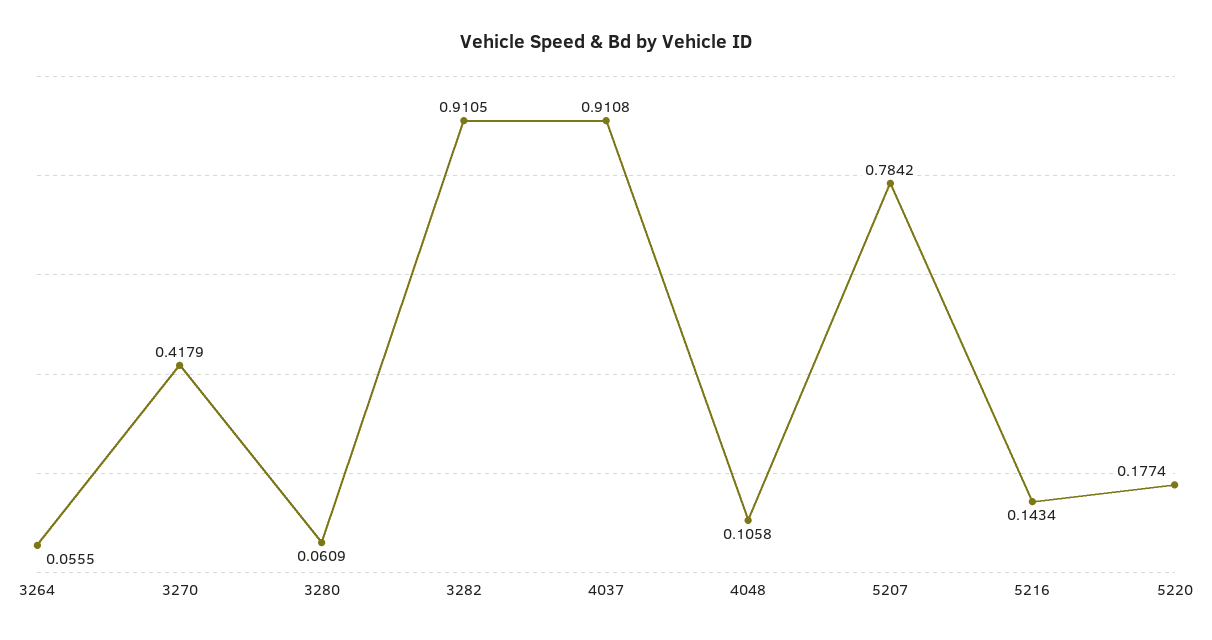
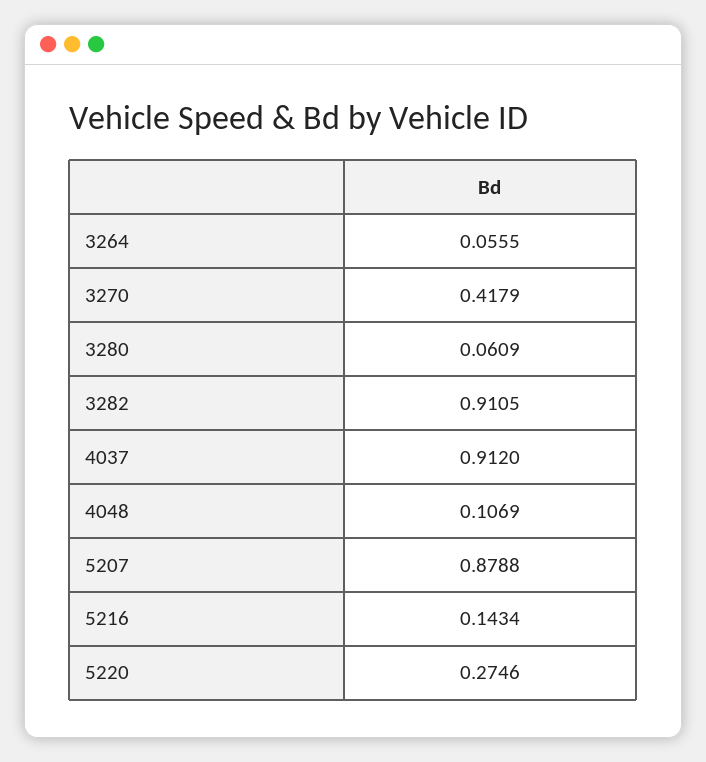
4037: 0.9108 -> 0.912
4048: 0.1058 -> 0.1069
5207: 0.7842 -> 0.8788
5220: 0.1774 -> 0.2746

